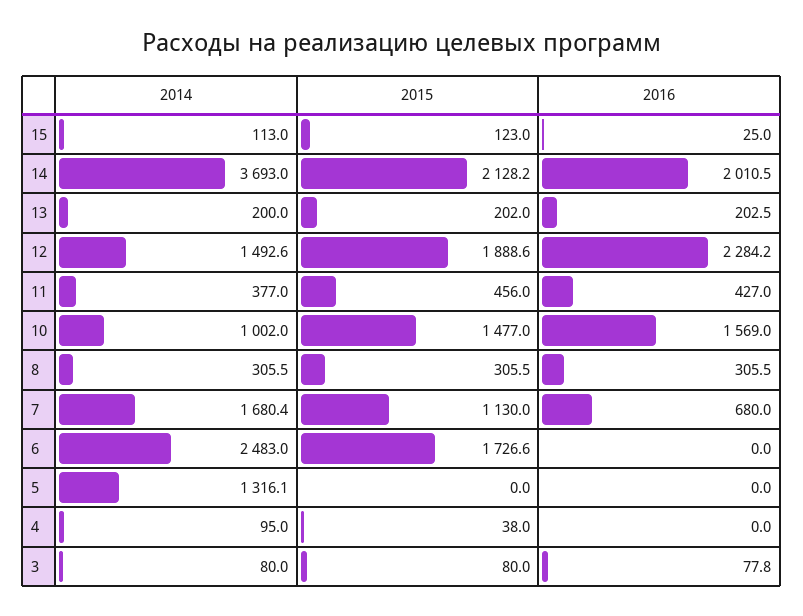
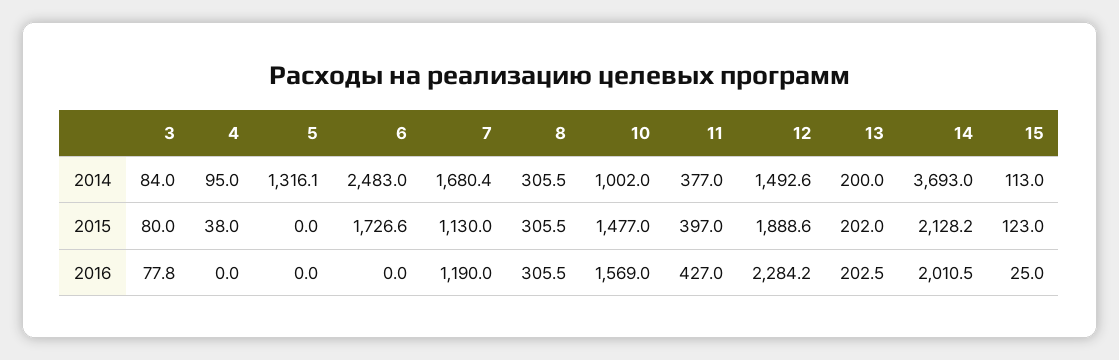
2015, 11: 456 -> 397
2016, 7: 680 -> 1190
2014, 3: 80 -> 84

